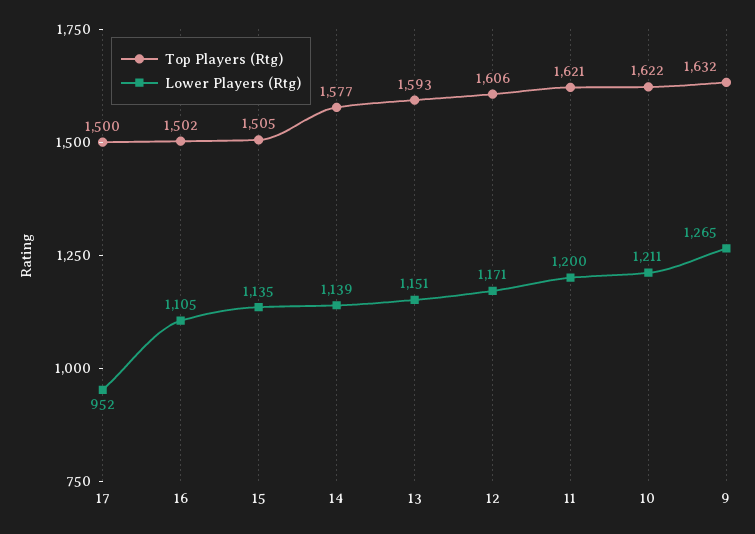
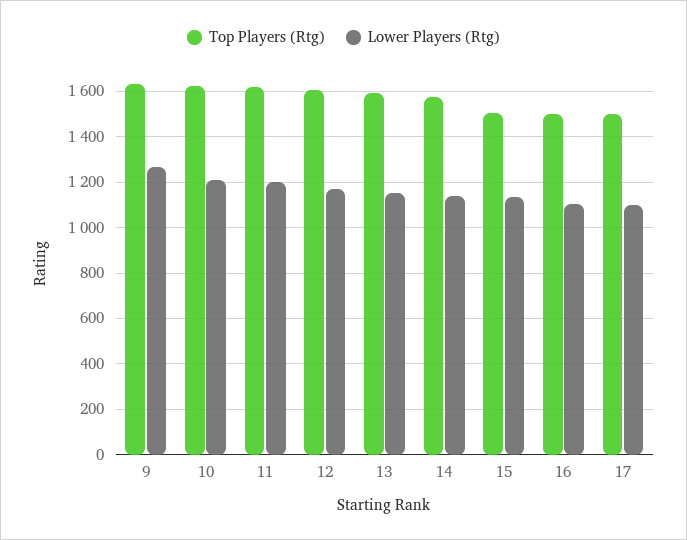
Lower Players (Rtg), 17: 952 -> 1100

